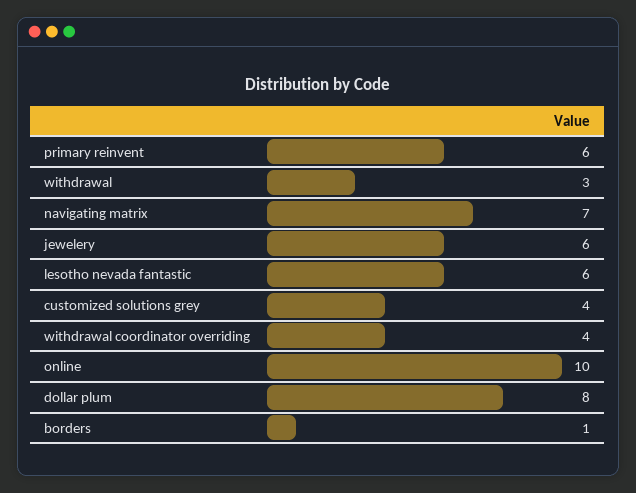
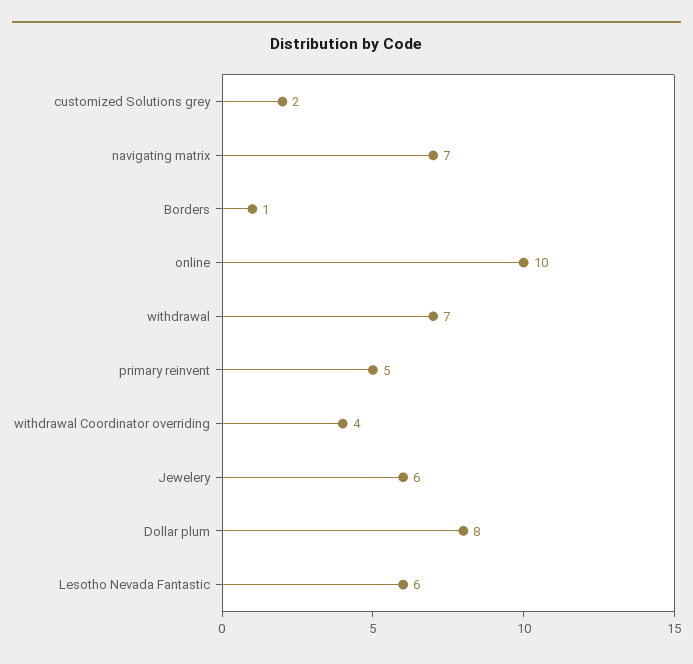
primary reinvent: 6 -> 5
withdrawal: 3 -> 7
customized solutions grey: 4 -> 2

